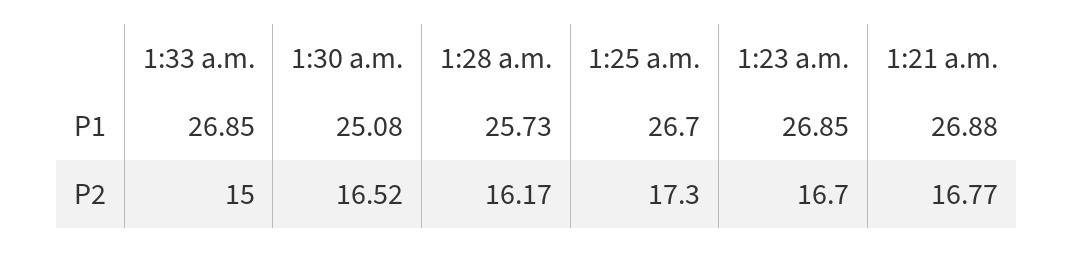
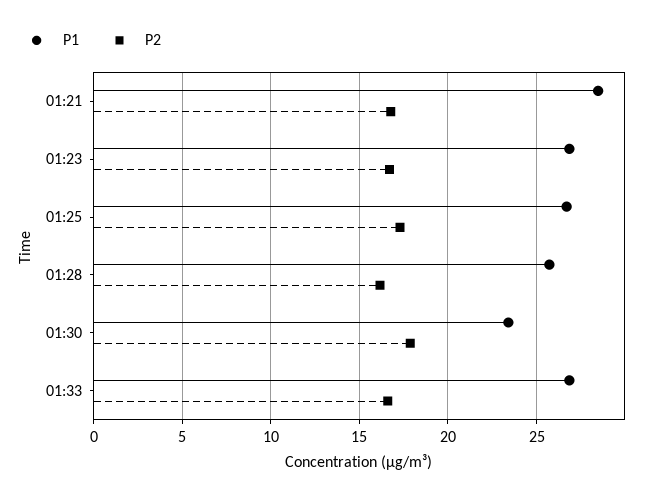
P1, 1:30 a.m.: 25.08 -> 23.5
P1, 1:21 a.m.: 26.88 -> 28.5
P2, 1:33 a.m.: 15 -> 16.5
P2, 1:30 a.m.: 16.52 -> 18

